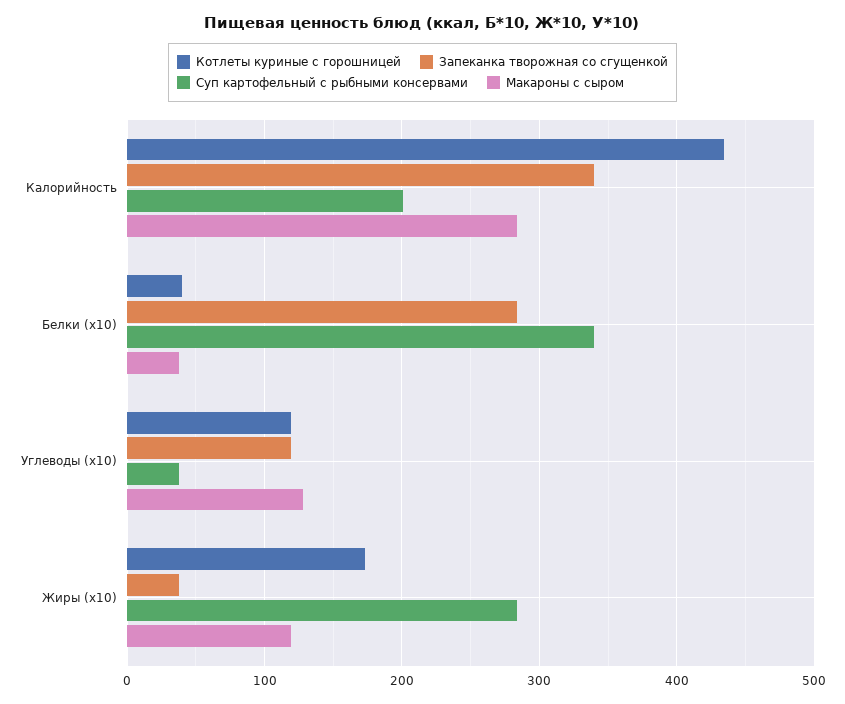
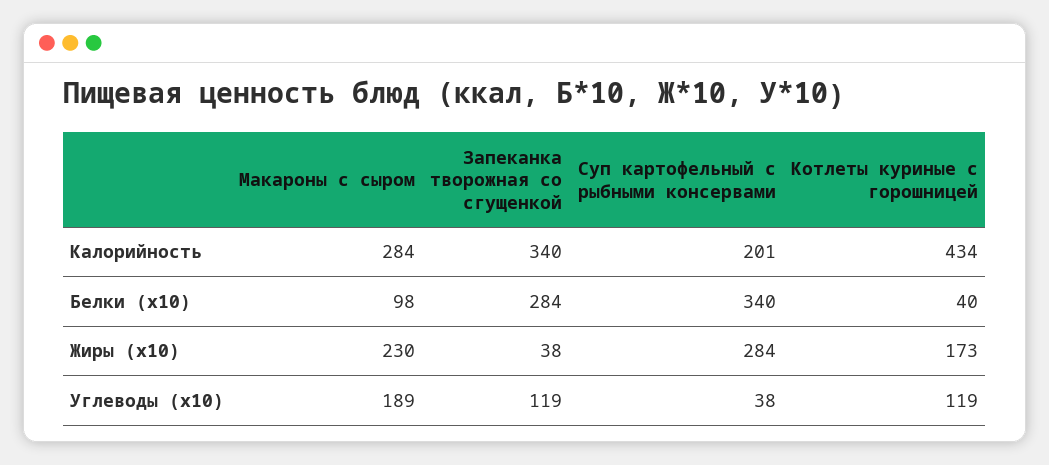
Макароны с сыром, Белки (x10): 40 -> 98
Макароны с сыром, Углеводы (x10): 130 -> 189
Макароны с сыром, Жиры (x10): 120 -> 230

